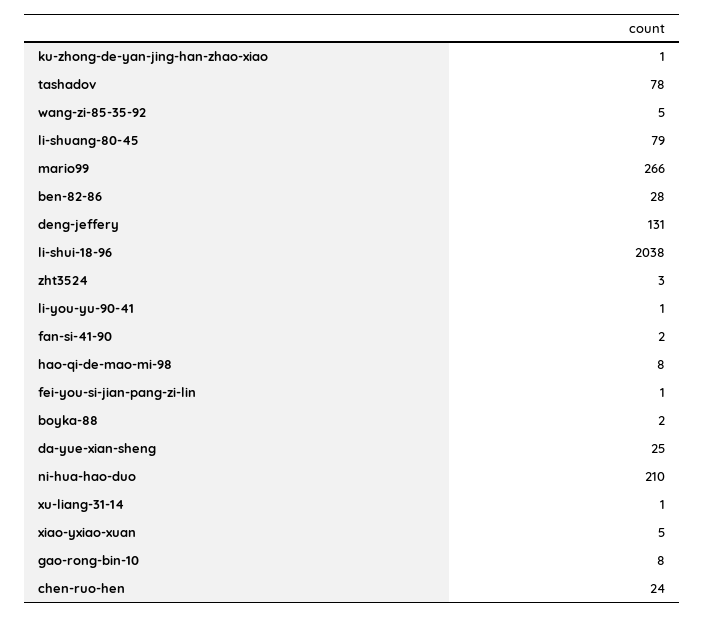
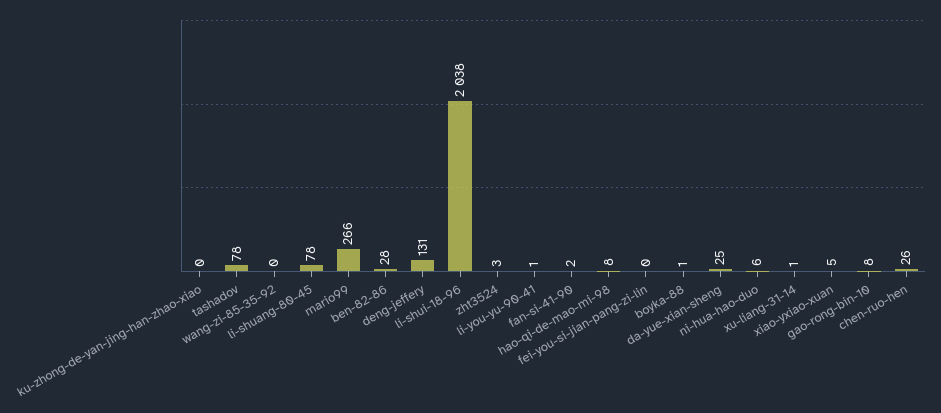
ku-zhong-de-yan-jing-han-zhao-xiao: 1 -> 0
wang-zi-85-35-92: 5 -> 0
li-shuang-80-45: 79 -> 78
fei-you-si-jian-pang-zi-lin: 1 -> 0
boyka-88: 2 -> 1
ni-hua-hao-duo: 210 -> 6
chen-ruo-hen: 24 -> 26

